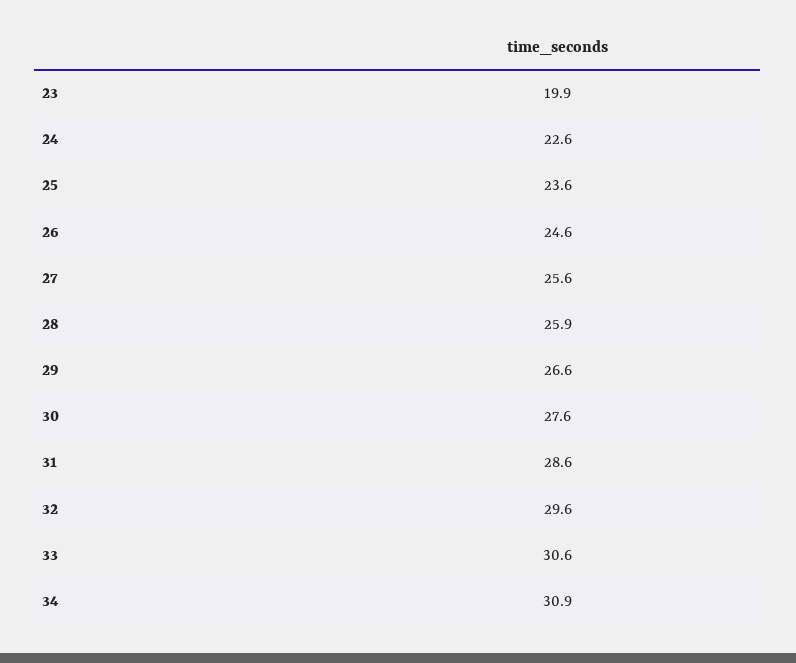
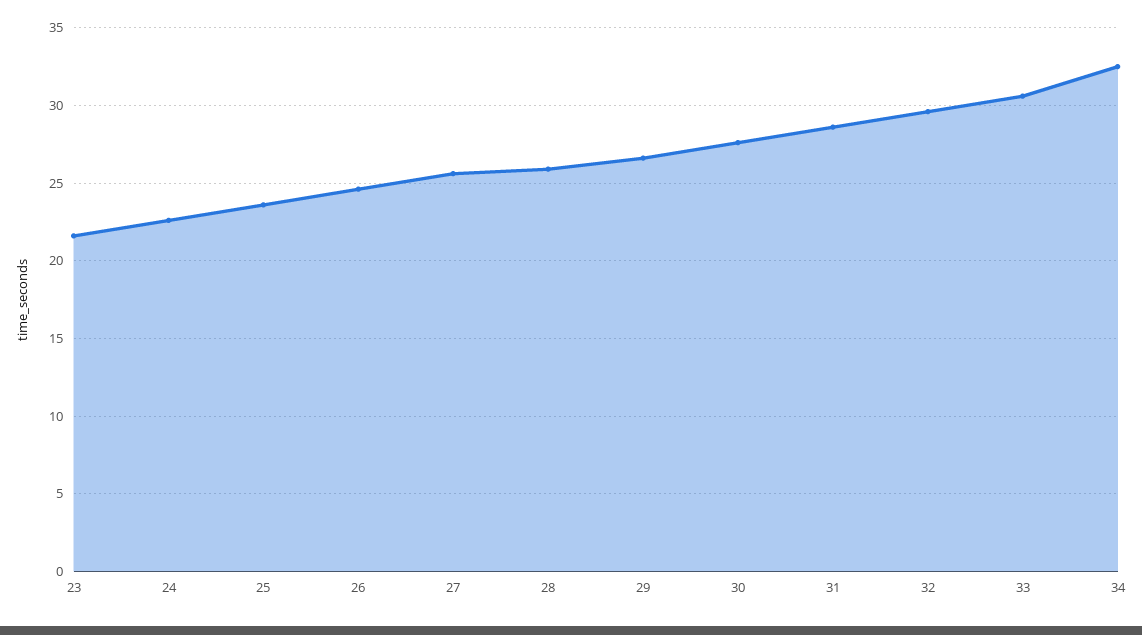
23: 19.9 -> 21.5
34: 30.9 -> 32.5

